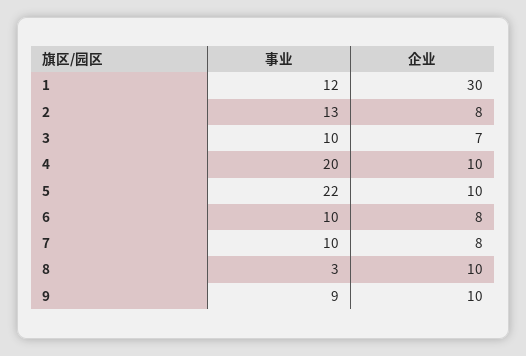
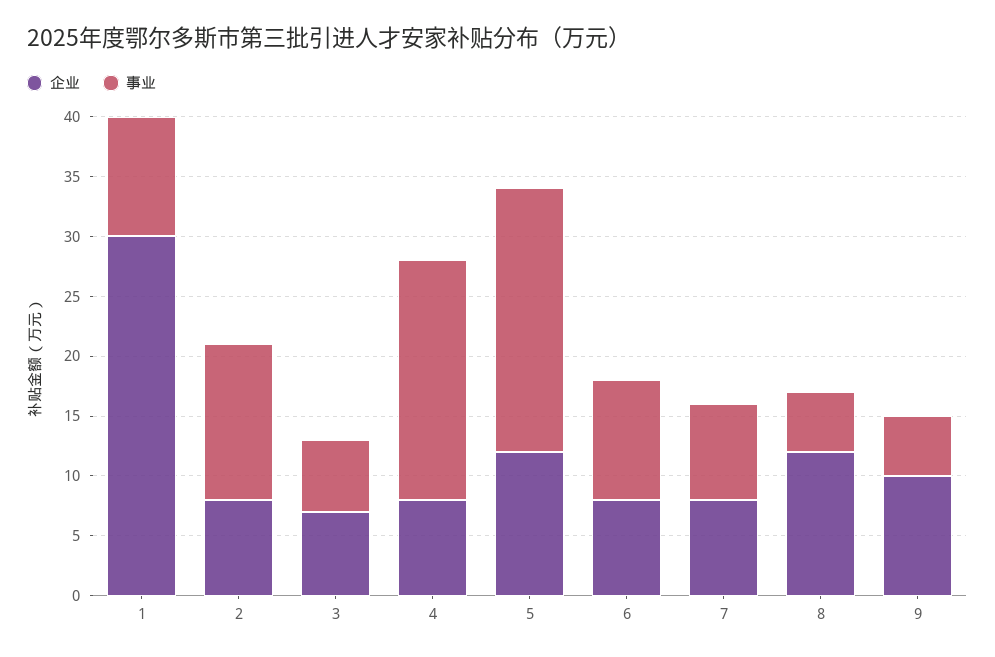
事业, 1: 12 -> 10
事业, 3: 10 -> 6
企业, 4: 10 -> 8
企业, 5: 10 -> 12
事业, 7: 10 -> 8
事业, 8: 3 -> 5
企业, 8: 10 -> 12
事业, 9: 9 -> 5

